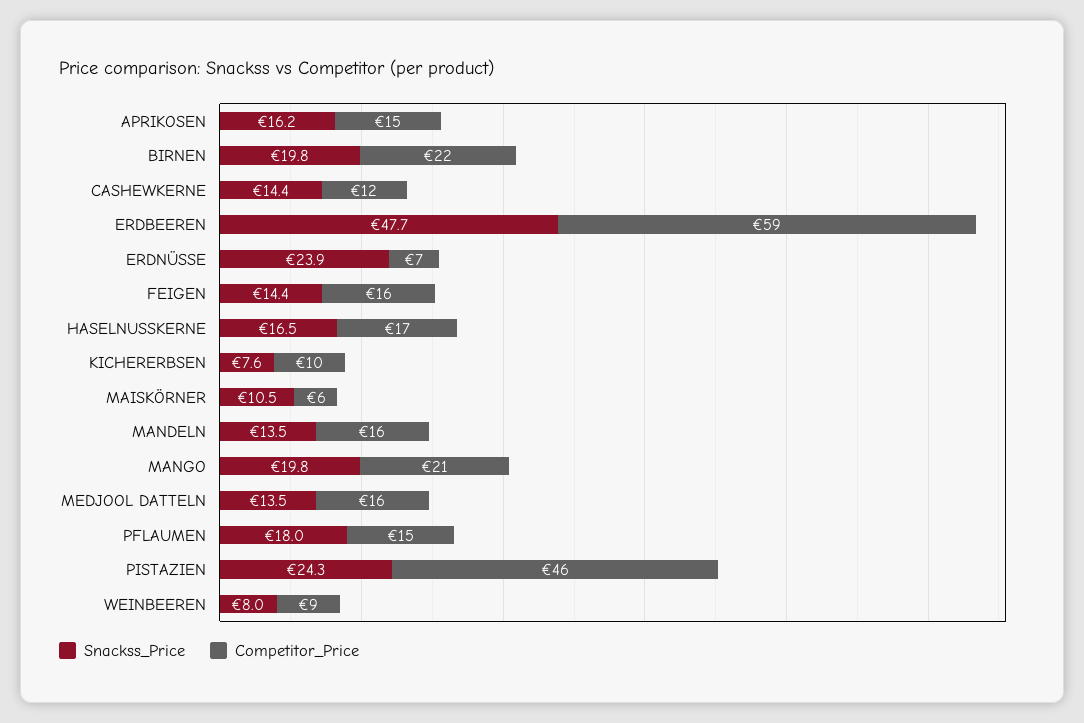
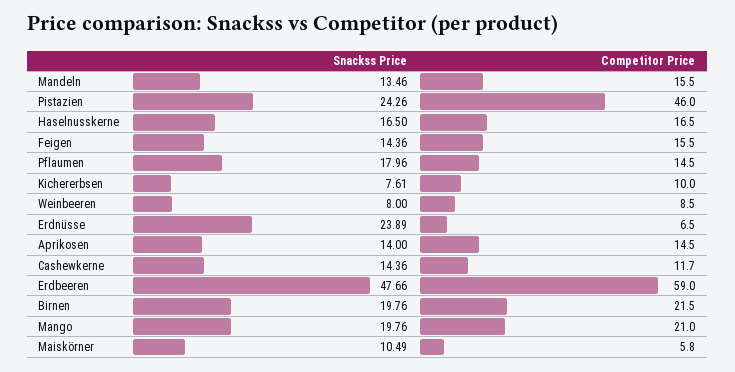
Snackss_Price, APRIKOSEN: 16.2 -> 14
Snackss_Price, MEDJOOL DATTELN: 13.5 -> none
Competitor_Price, MEDJOOL DATTELN: 16 -> none

